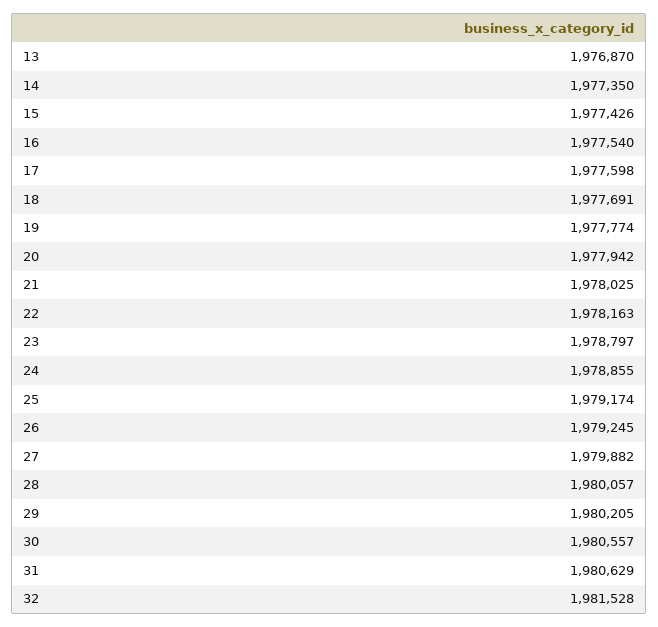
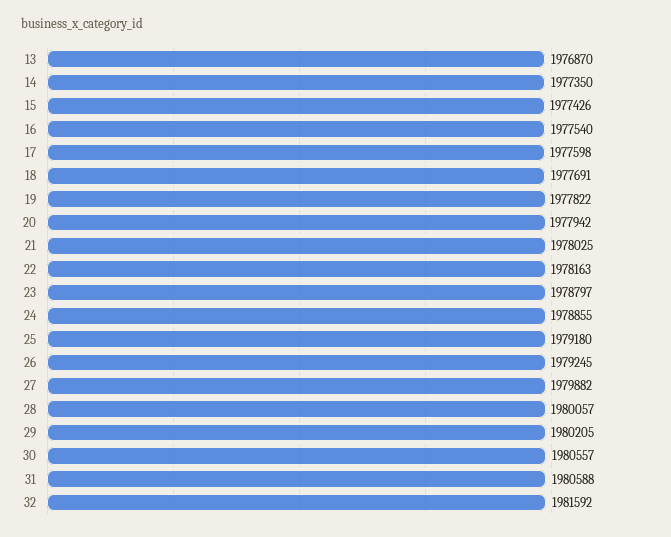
19: 1977774 -> 1977822
25: 1979174 -> 1979180
31: 1980629 -> 1980588
32: 1981528 -> 1981592

